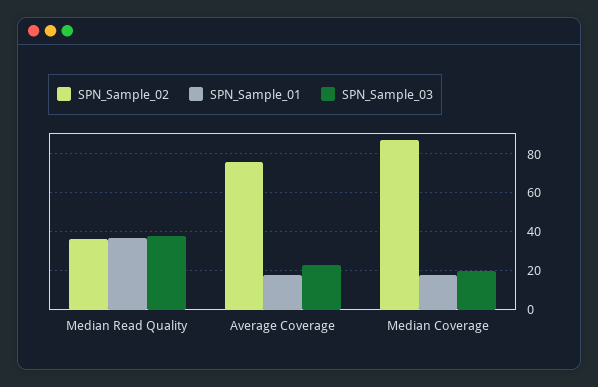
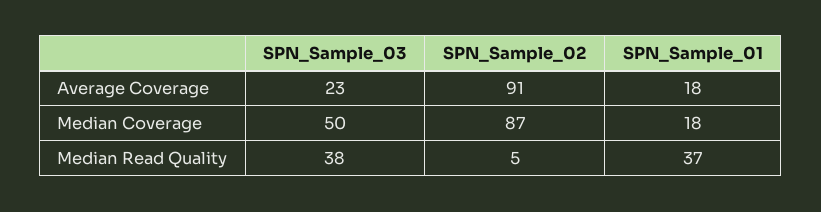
SPN_Sample_02, Median Read Quality: 35 -> 5
SPN_Sample_02, Average Coverage: 75 -> 91
SPN_Sample_03, Median Coverage: 20 -> 50

